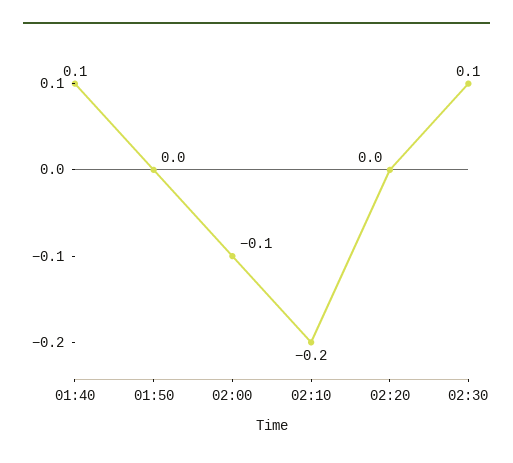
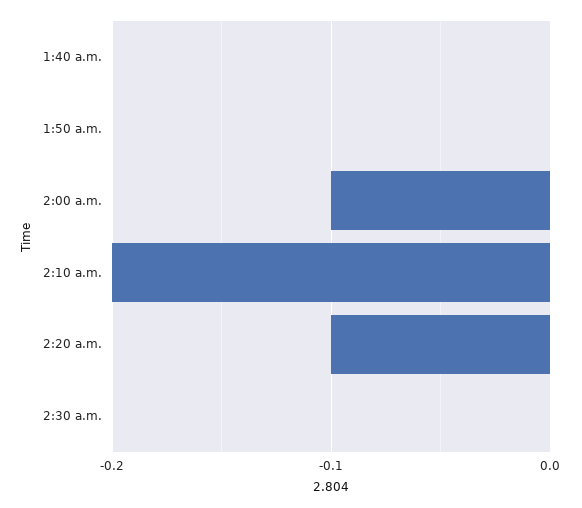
01:40: 0.1 -> 0
02:20: 0 -> -0.1
02:30: 0.1 -> 0

